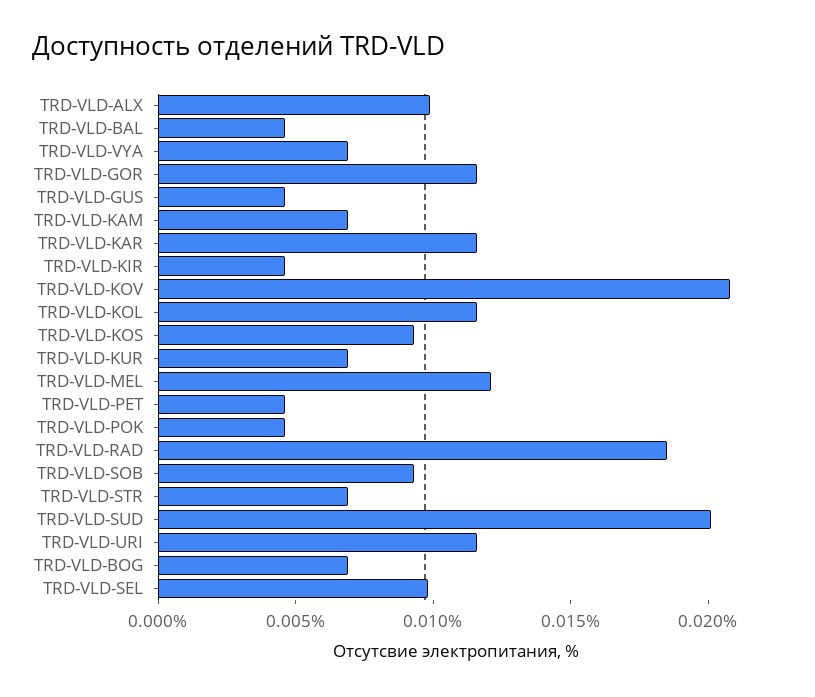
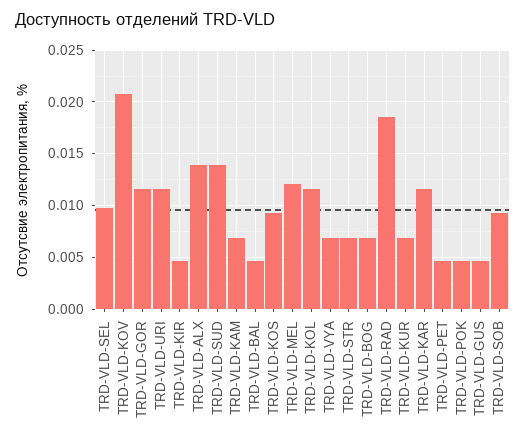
TRD-VLD-ALX: 0.01 -> 0.014
TRD-VLD-SUD: 0.02 -> 0.014

